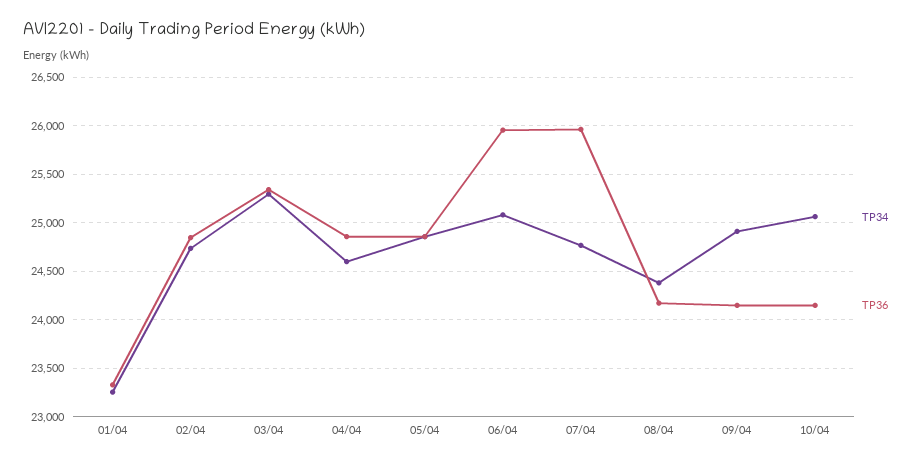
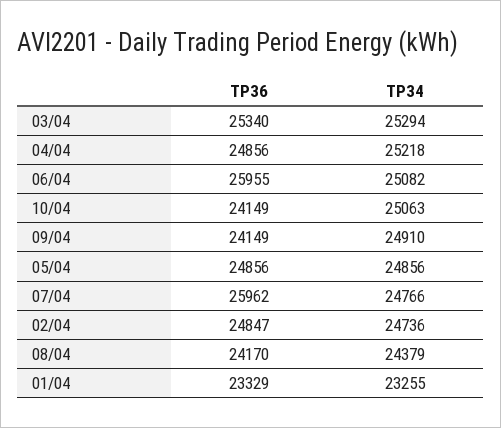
TP34, 04/04: 24600 -> 25218

